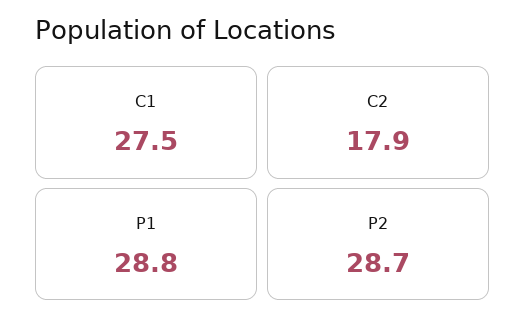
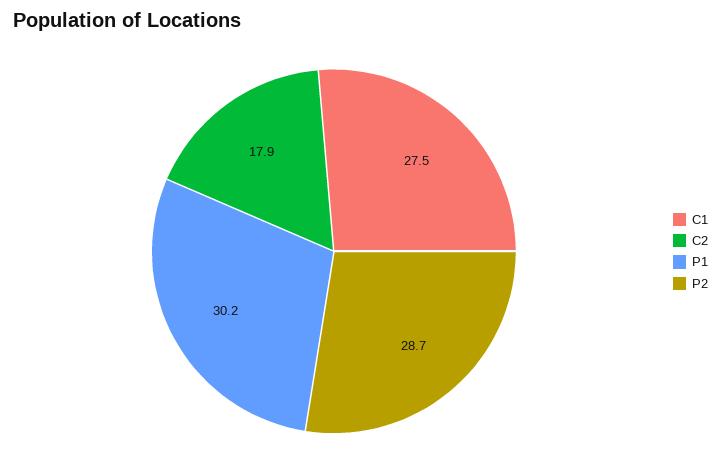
P1: 28.8 -> 30.2

